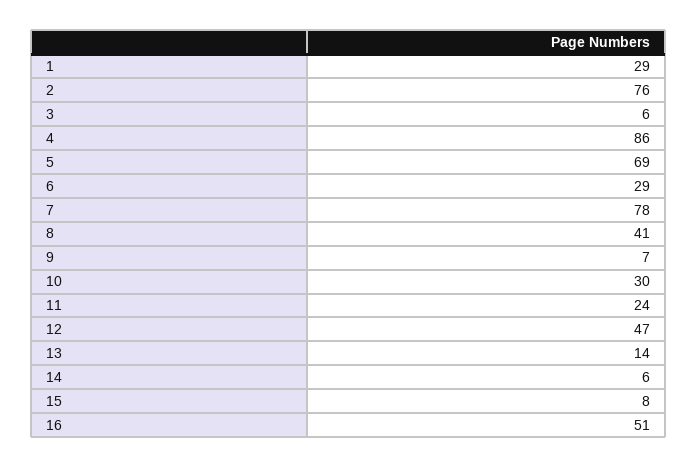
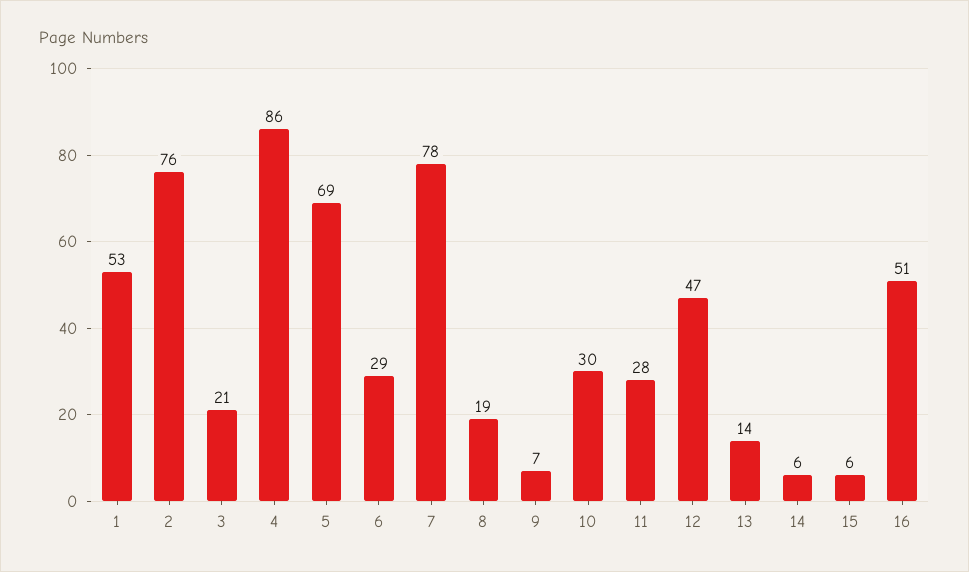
1: 29 -> 53
3: 6 -> 21
8: 41 -> 19
11: 24 -> 28
15: 8 -> 6

